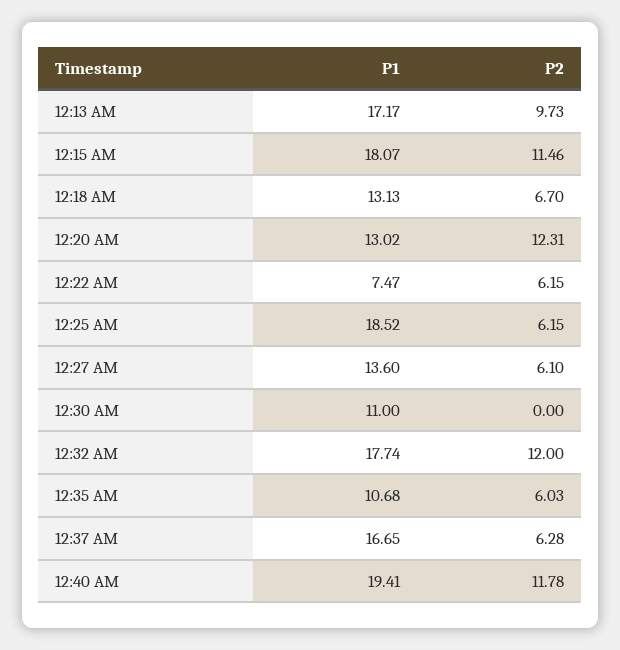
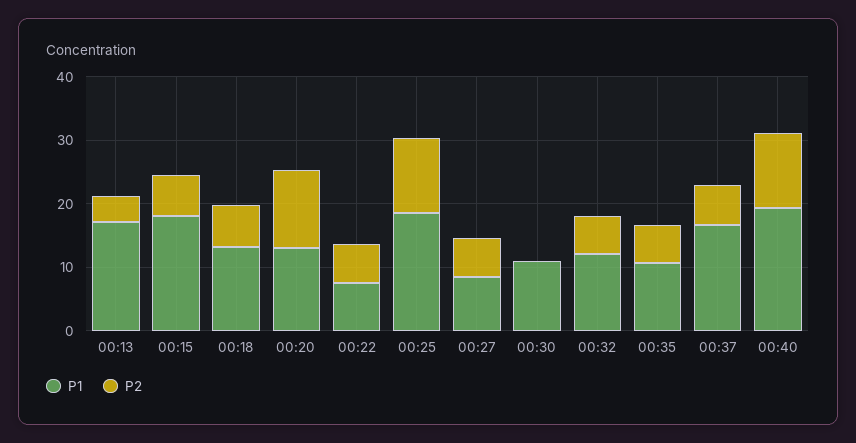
P2, 12:13 AM: 9.73 -> 4
P2, 12:15 AM: 11.46 -> 6
P2, 12:25 AM: 6.15 -> 12
P1, 12:27 AM: 13.6 -> 8
P1, 12:32 AM: 17.74 -> 12
P2, 12:32 AM: 12 -> 6

